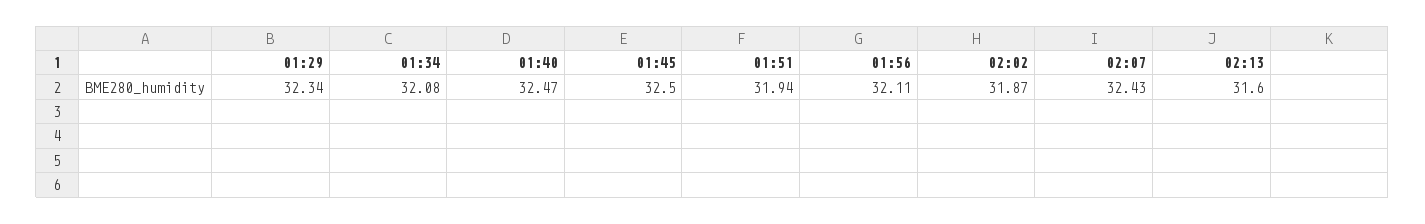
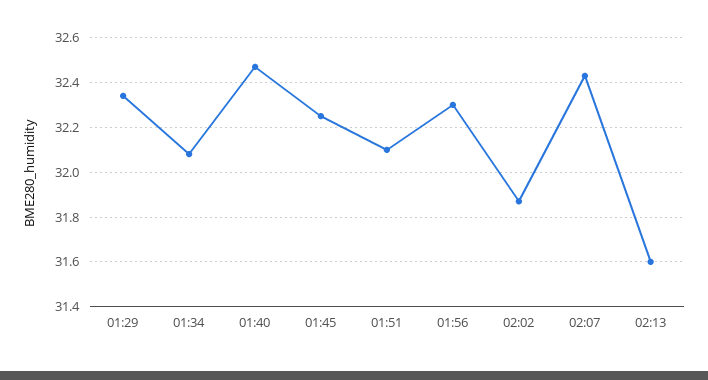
01:45: 32.5 -> 32.25
01:51: 31.94 -> 32.1
01:56: 32.11 -> 32.3

